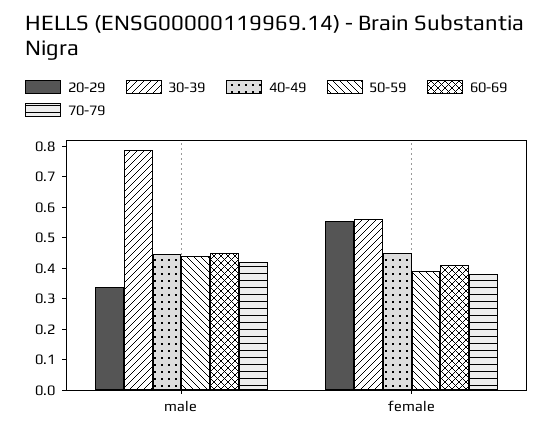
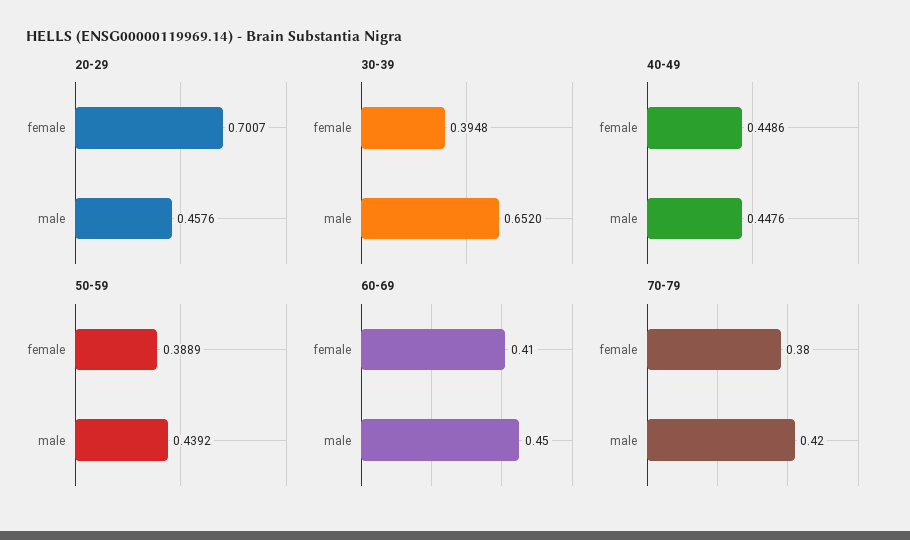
20-29, male: 0.35 -> 0.4576
30-39, male: 0.8 -> 0.652
20-29, female: 0.55 -> 0.7007
30-39, female: 0.55 -> 0.3948

